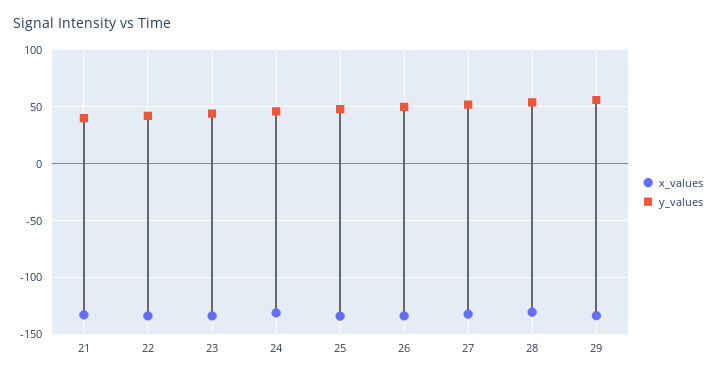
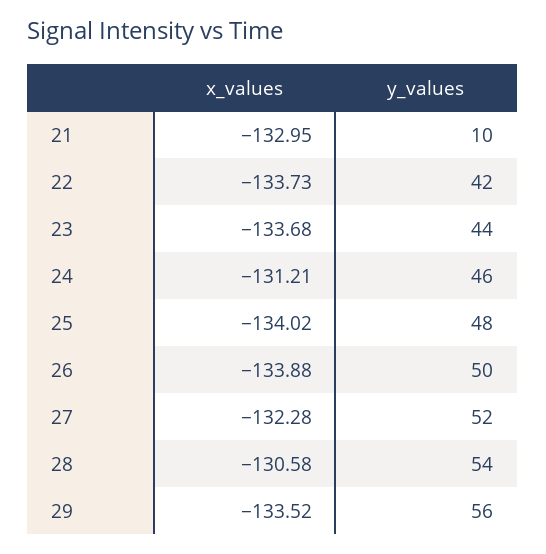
y_values, 21: 40 -> 10

